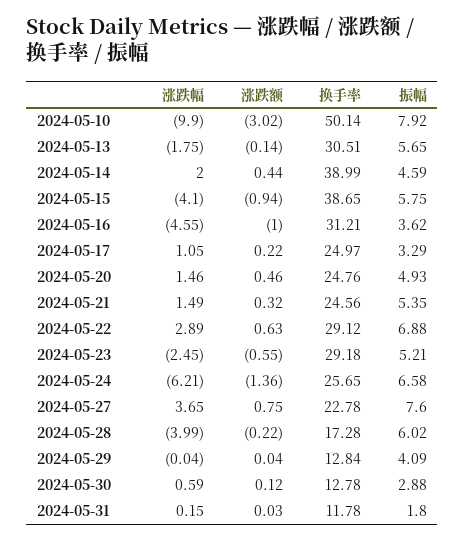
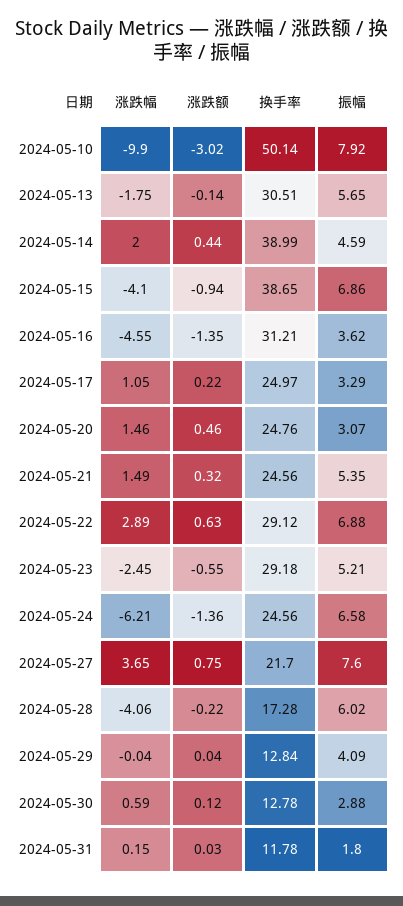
振幅, 2024-05-15: 5.75 -> 6.86
涨跌额, 2024-05-16: -1 -> -1.35
振幅, 2024-05-20: 4.93 -> 3.07
换手率, 2024-05-24: 25.65 -> 24.56
换手率, 2024-05-27: 22.78 -> 21.7
涨跌幅, 2024-05-28: -3.99 -> -4.06

